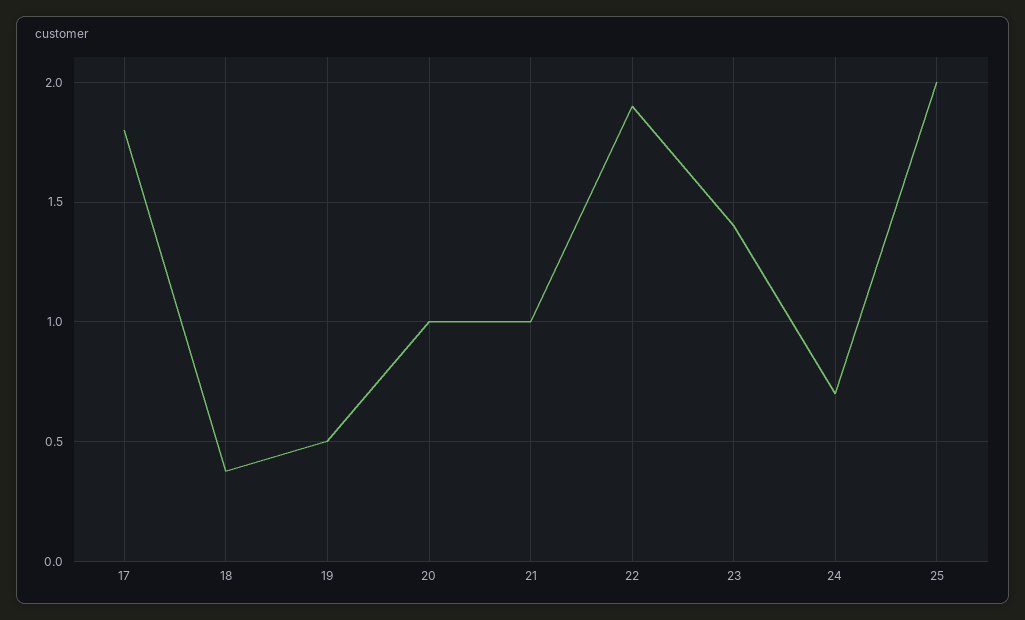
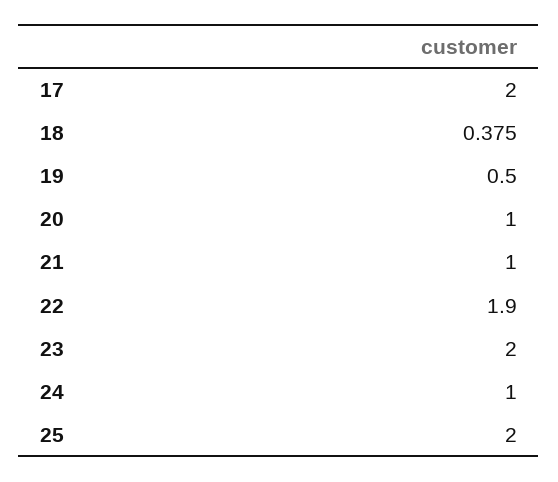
17: 1.8 -> 2
23: 1.4 -> 2
24: 0.7 -> 1

